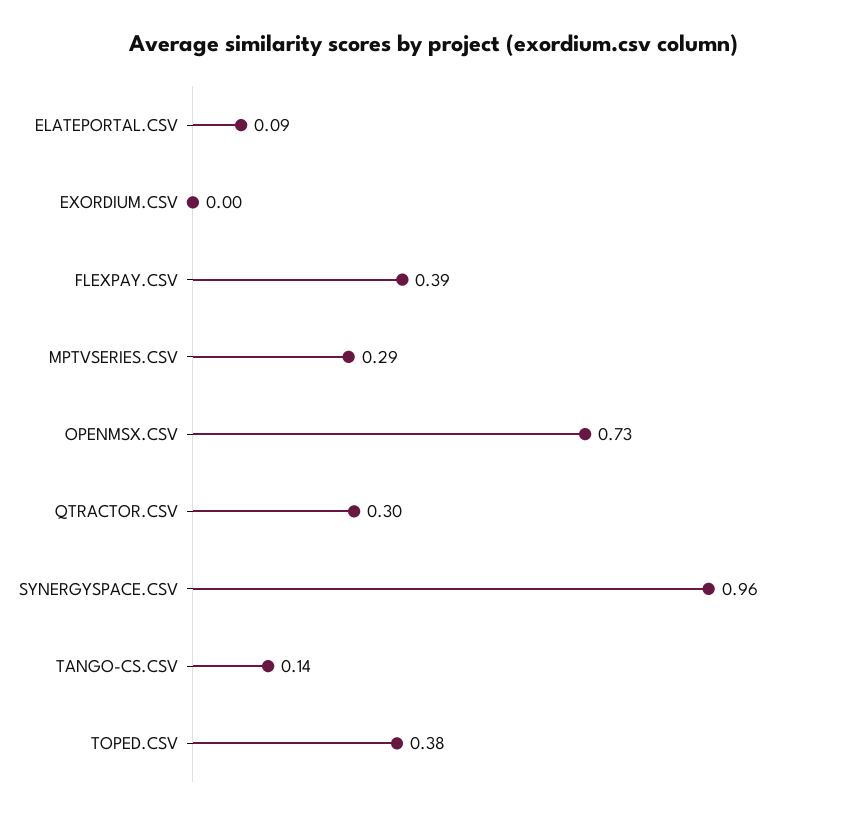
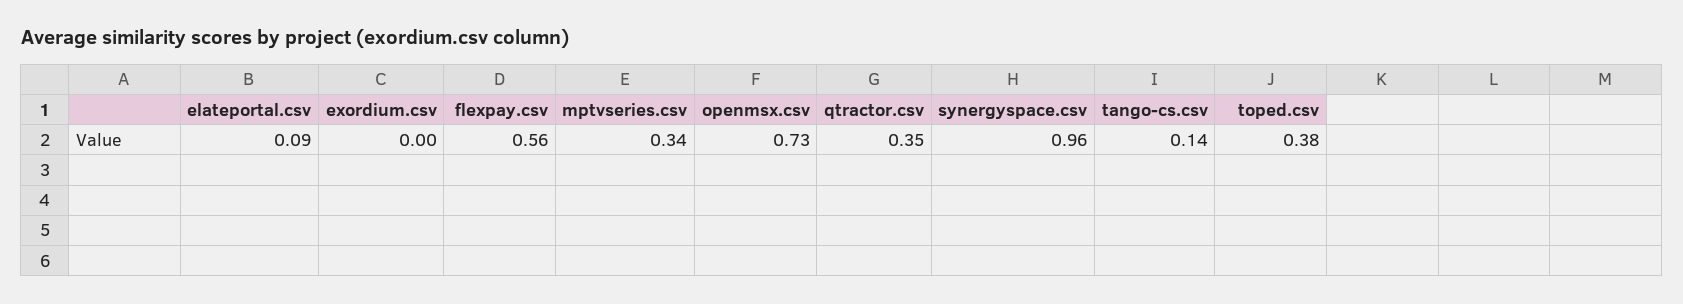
FLEXPAY.CSV: 0.39 -> 0.56
MPTVSERIES.CSV: 0.29 -> 0.34
QTRACTOR.CSV: 0.3 -> 0.35

